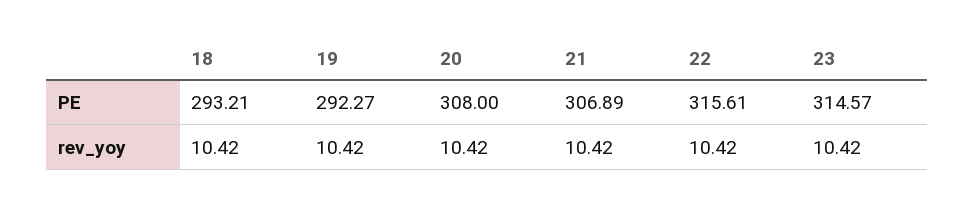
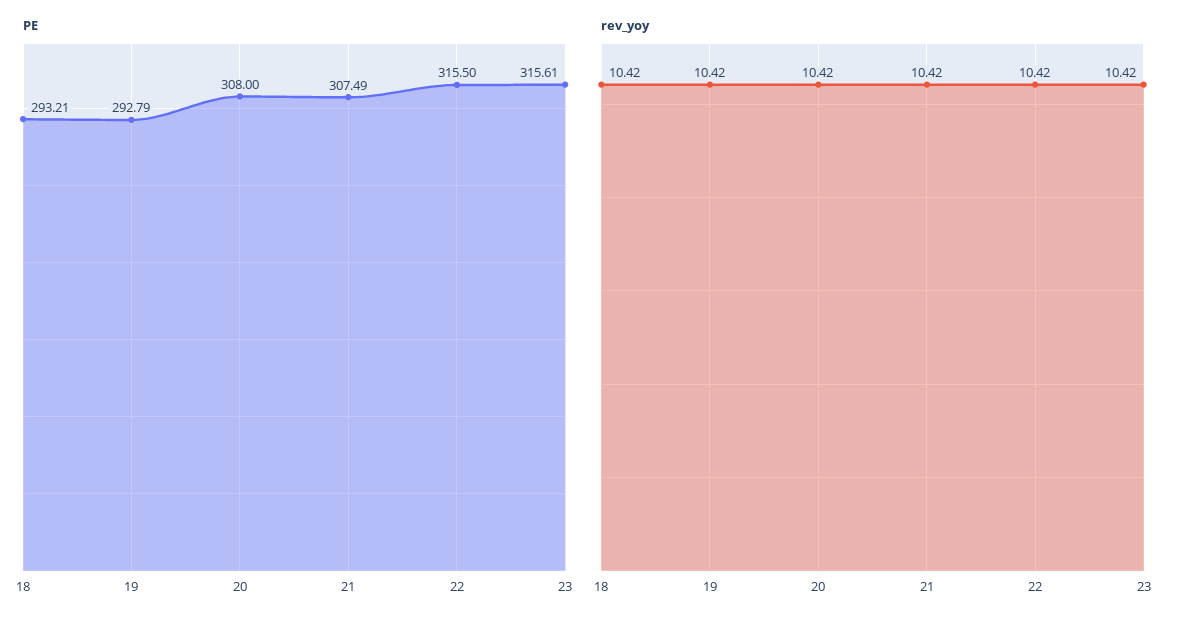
PE, 19: 292.27 -> 292.79
PE, 21: 306.89 -> 307.49
PE, 22: 315.61 -> 315.5
PE, 23: 314.57 -> 315.61

